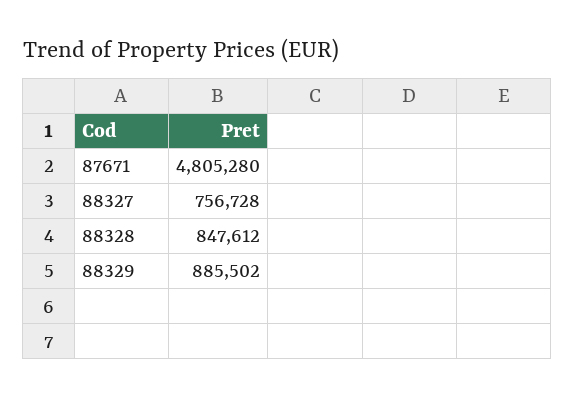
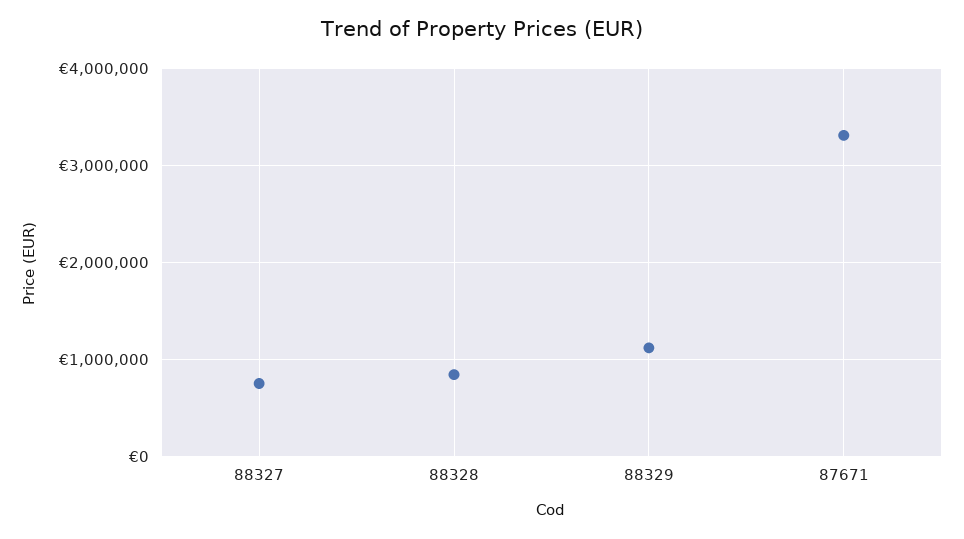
87671: 4805280 -> 3300000
88329: 885502 -> 1100000

